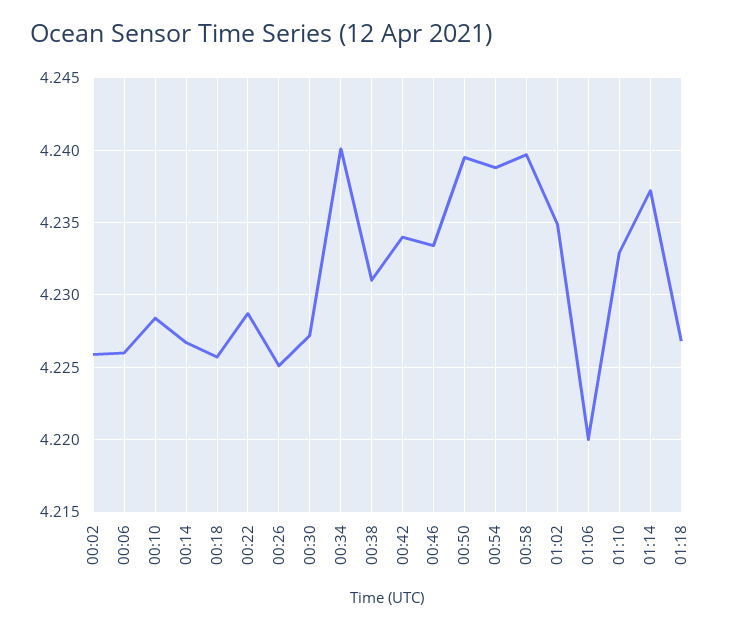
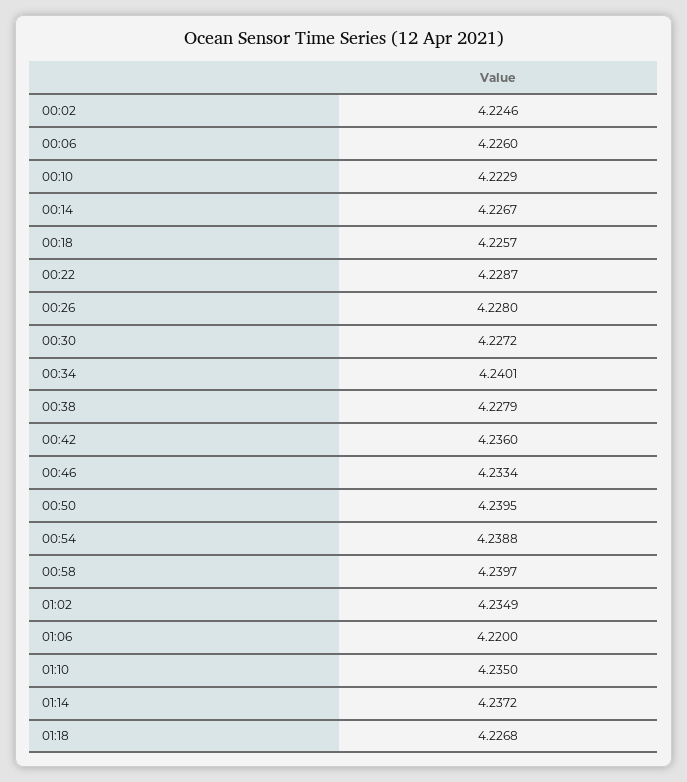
00:02: 4.226 -> 4.2246
00:10: 4.2285 -> 4.2229
00:26: 4.225 -> 4.228
00:38: 4.231 -> 4.2279
00:42: 4.234 -> 4.236
01:10: 4.233 -> 4.235

